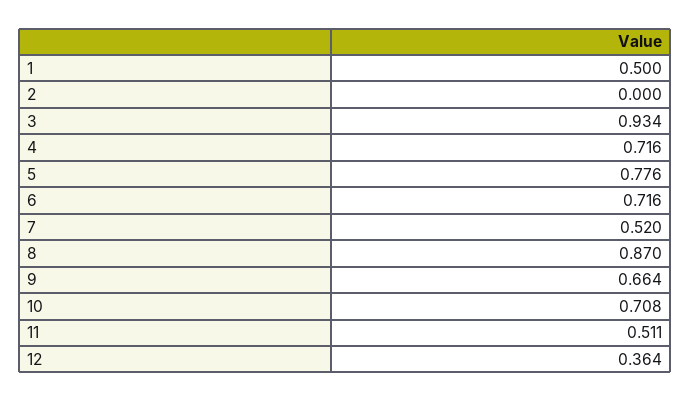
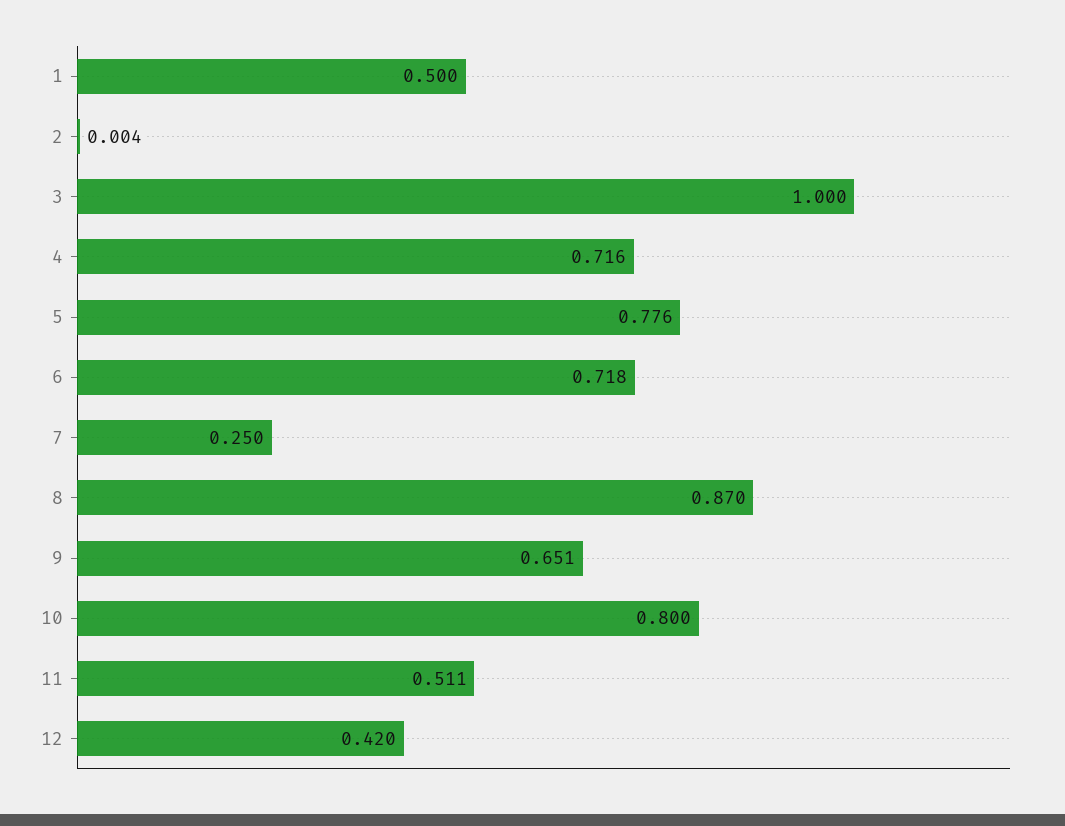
2: 0 -> 0.004
3: 0.934 -> 1
6: 0.716 -> 0.718
7: 0.52 -> 0.25
9: 0.664 -> 0.651
10: 0.708 -> 0.8
12: 0.364 -> 0.42

